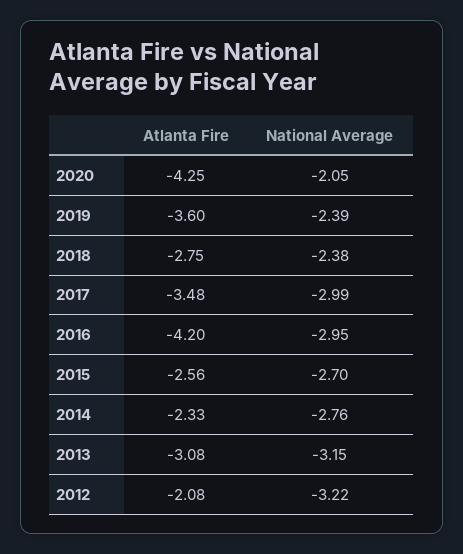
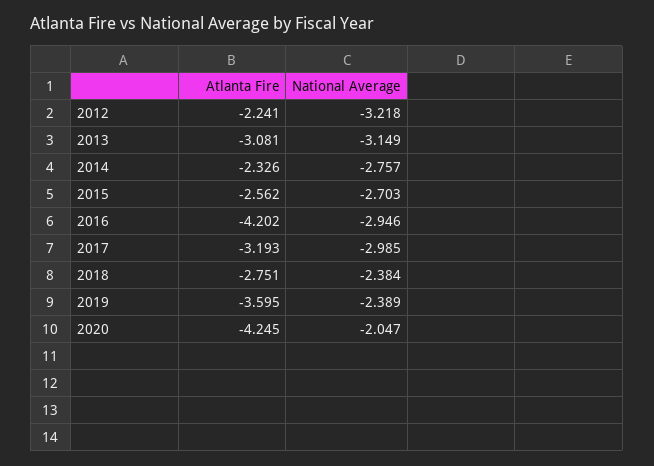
Atlanta Fire, 2017: -3.48 -> -3.193
Atlanta Fire, 2012: -2.08 -> -2.241

